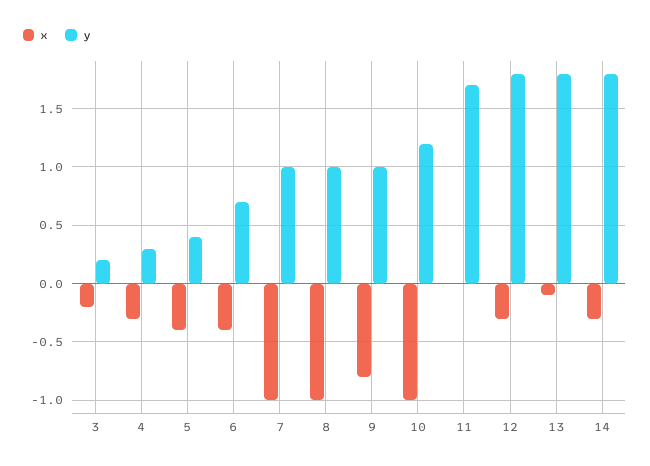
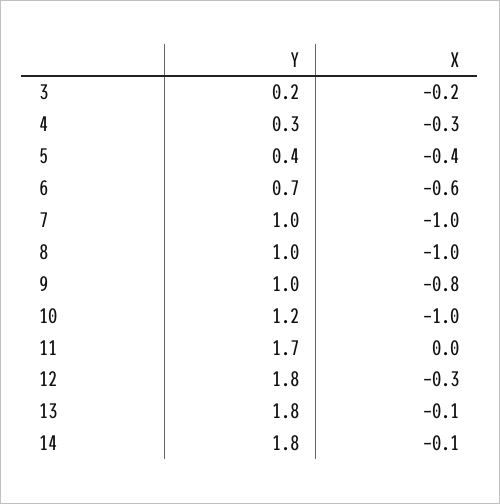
x, 6: -0.4 -> -0.6
x, 14: -0.3 -> -0.1

